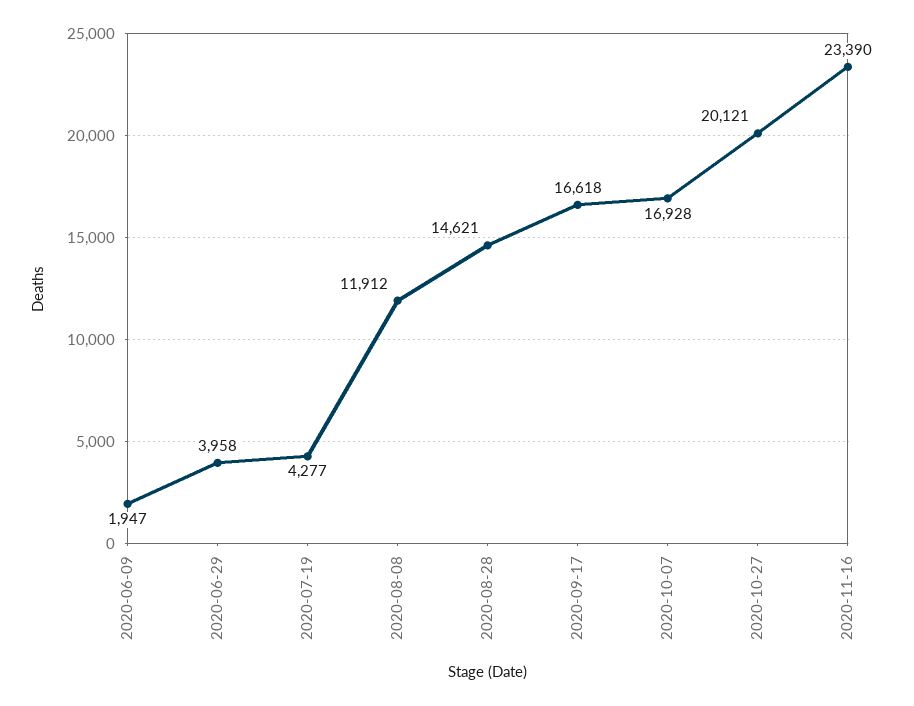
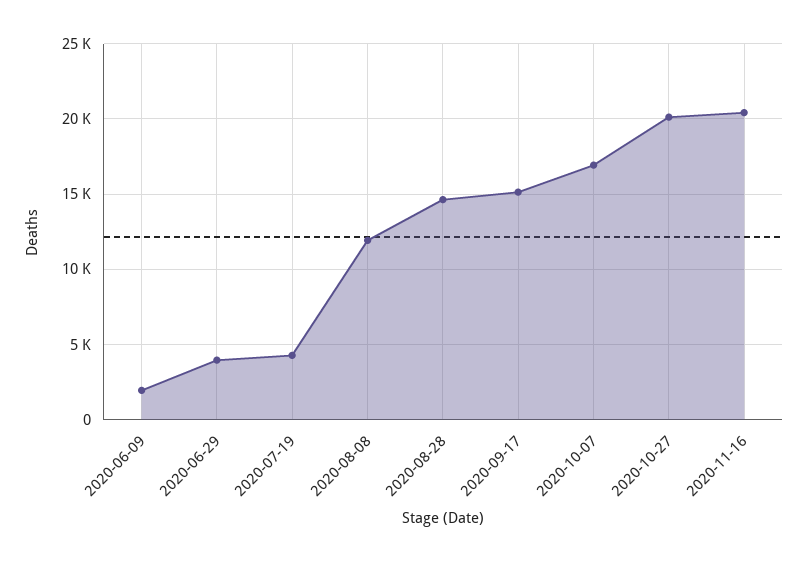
2020-09-17: 16618 -> 15000
2020-11-16: 23390 -> 20500

